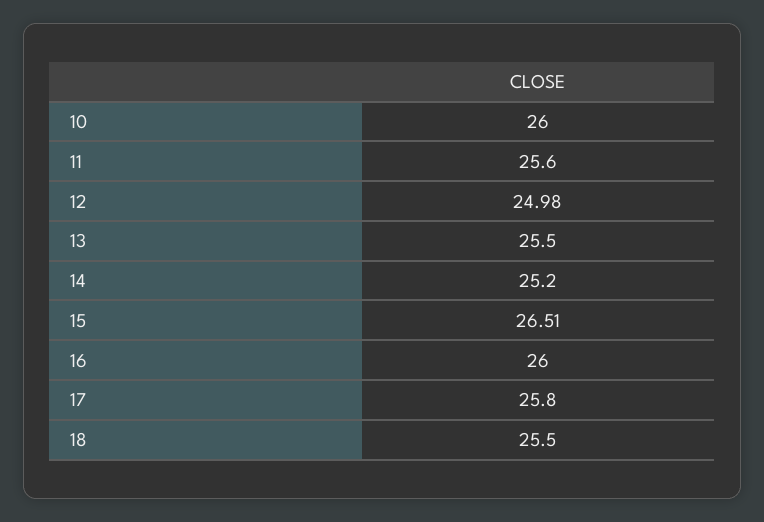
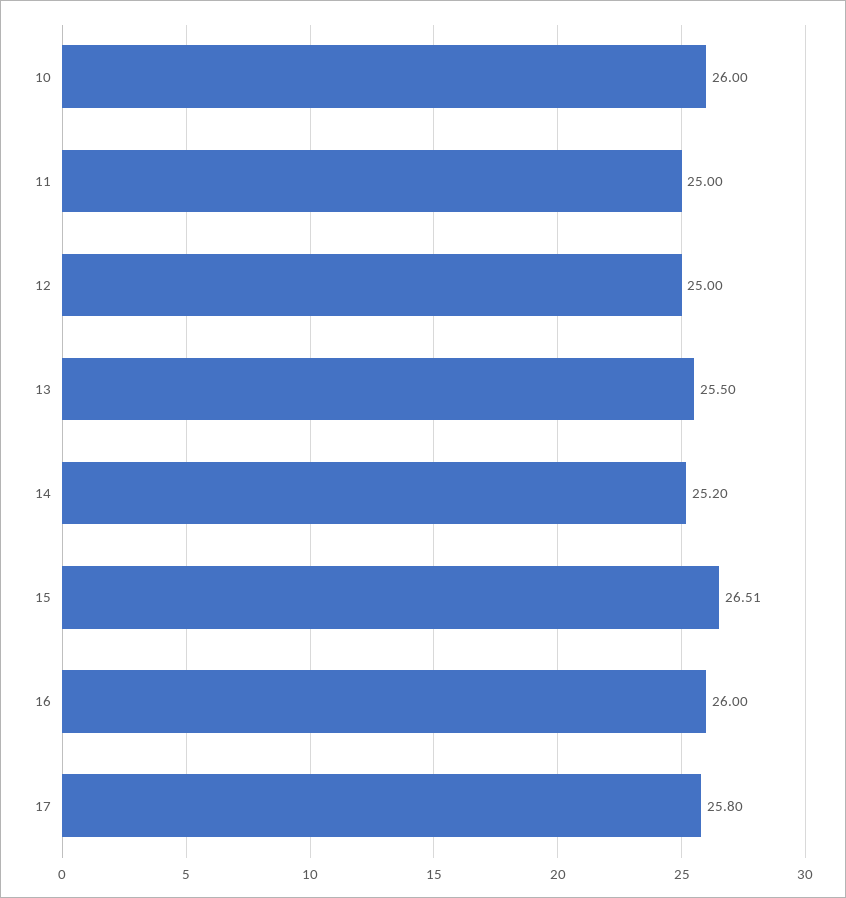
11: 25.6 -> 25
12: 24.98 -> 25
18: 25.5 -> none

